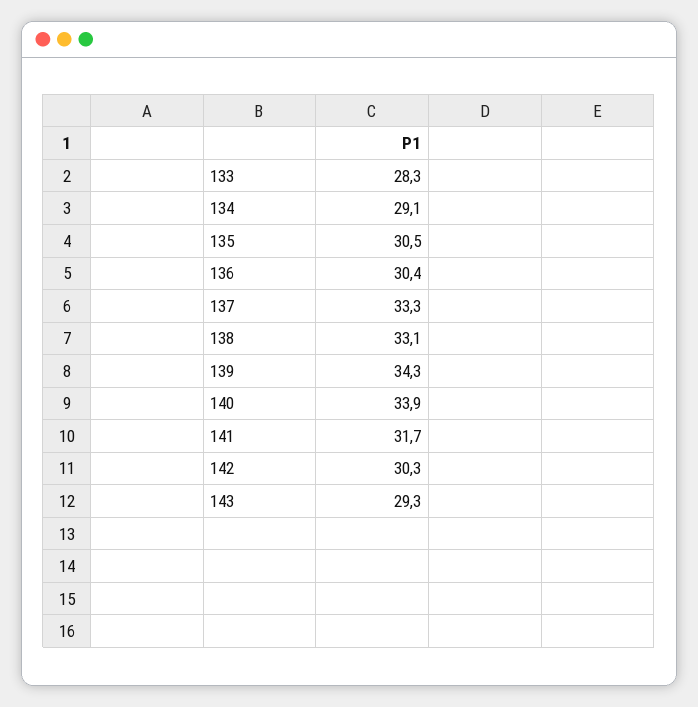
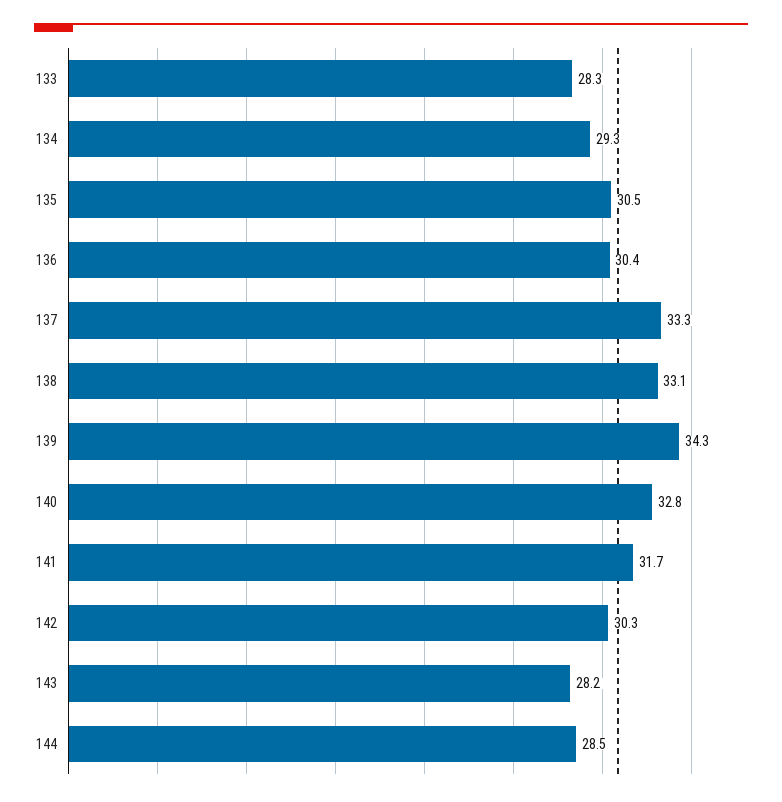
134: 29.1 -> 29.3
140: 33.9 -> 32.8
143: 29.3 -> 28.2
144: none -> 28.5

